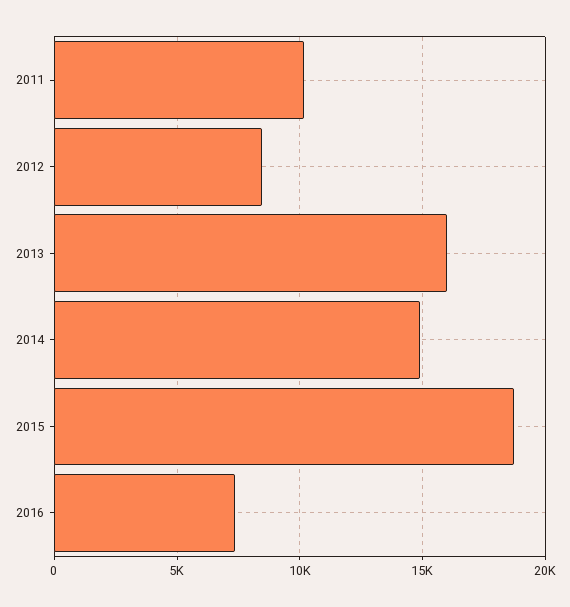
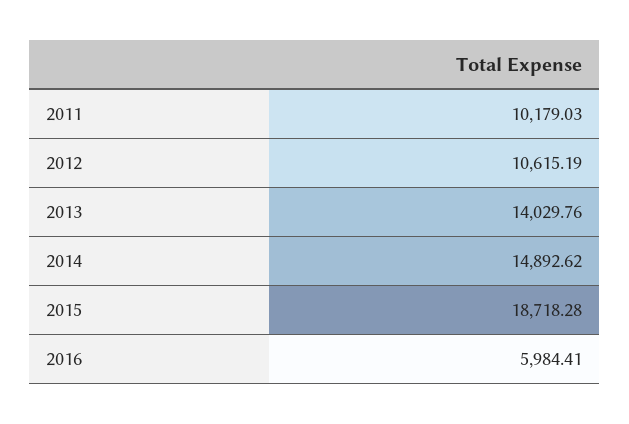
2012: 8500 -> 10615.19
2013: 16000 -> 14029.76
2016: 7500 -> 5984.41

